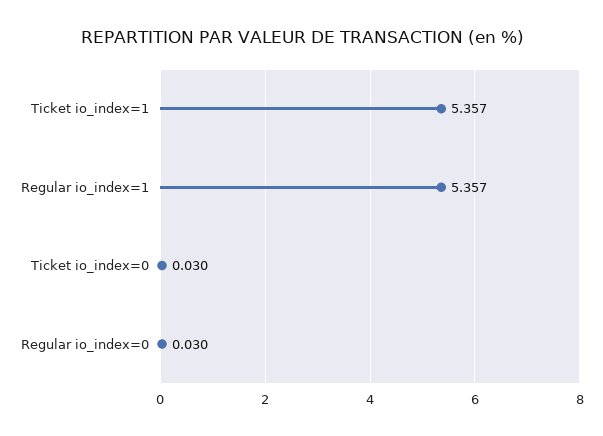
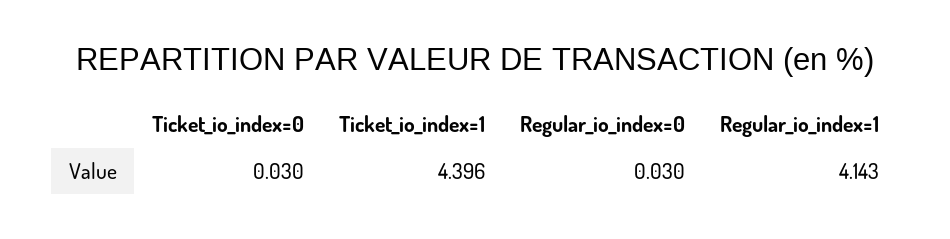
Ticket io_index=1: 5.357 -> 4.396
Regular io_index=1: 5.357 -> 4.143

